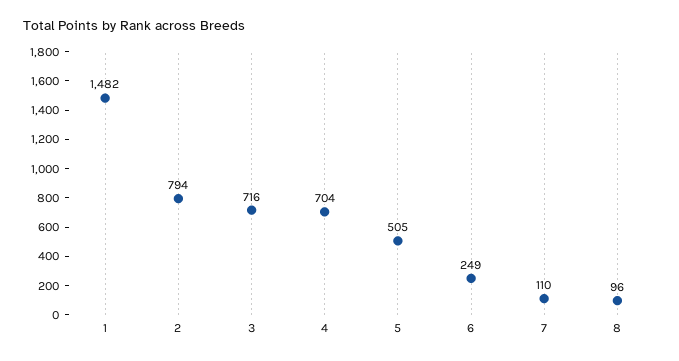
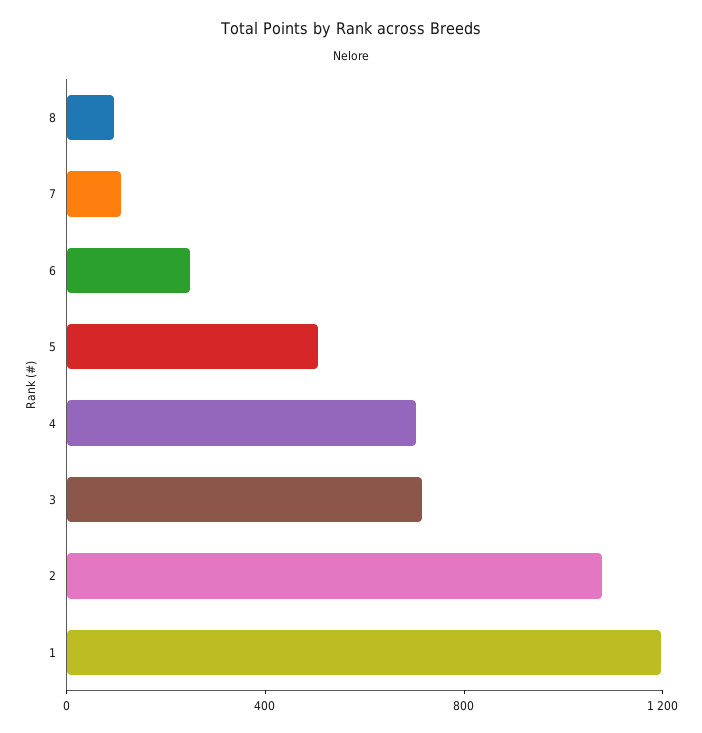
1: 1482 -> 1200
2: 794 -> 1100

